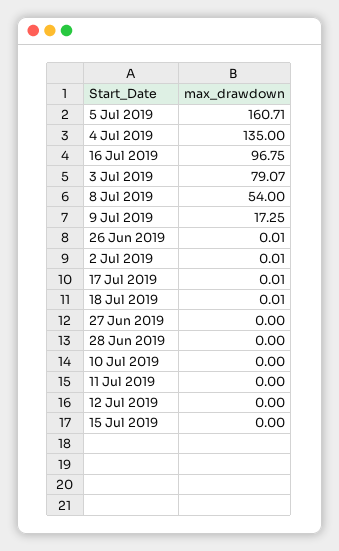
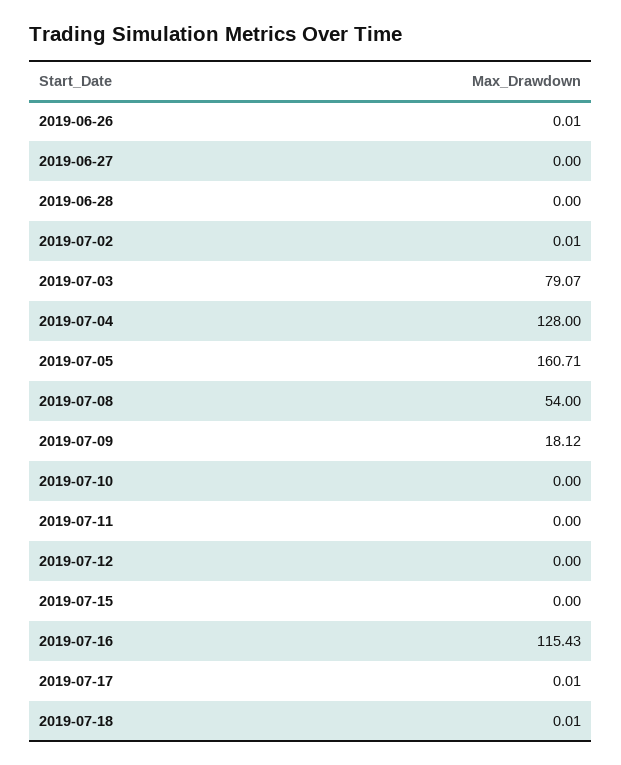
4 Jul 2019: 135 -> 128
16 Jul 2019: 96.75 -> 115.43
9 Jul 2019: 17.25 -> 18.12

